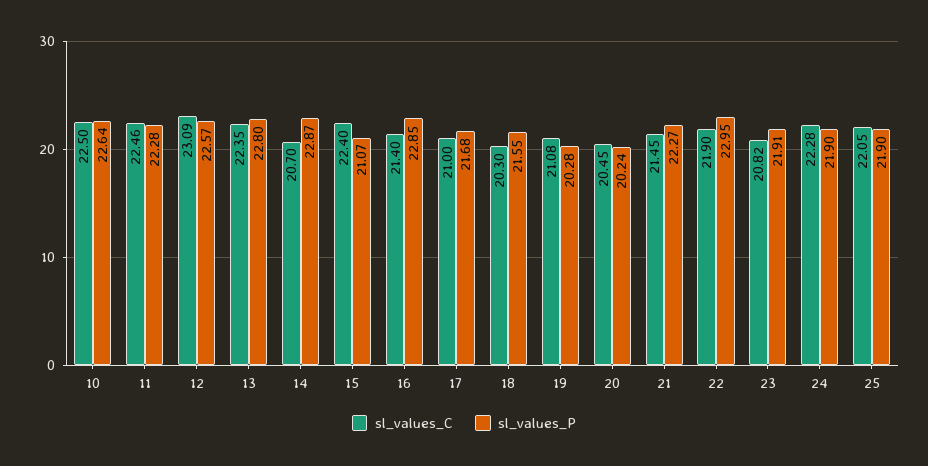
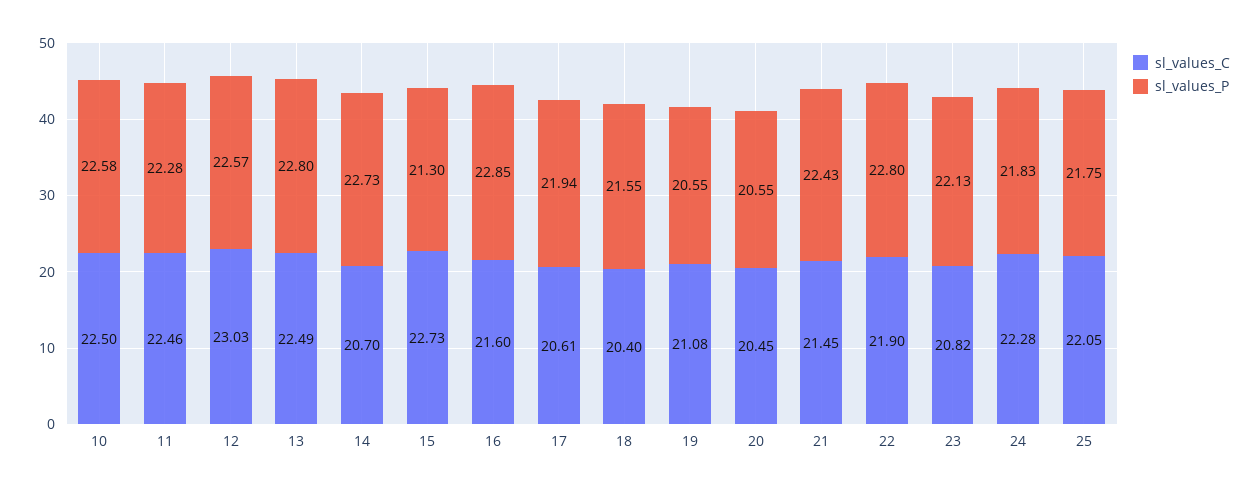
sl_values_P, 10: 22.64 -> 22.58
sl_values_C, 12: 23.09 -> 23.03
sl_values_C, 13: 22.35 -> 22.49
sl_values_P, 14: 22.87 -> 22.73
sl_values_C, 15: 22.4 -> 22.73
sl_values_P, 15: 21.07 -> 21.3
sl_values_C, 16: 21.4 -> 21.6
sl_values_C, 17: 21 -> 20.61
sl_values_P, 17: 21.68 -> 21.94
sl_values_C, 18: 20.3 -> 20.4
sl_values_P, 19: 20.28 -> 20.55
sl_values_P, 20: 20.24 -> 20.55
sl_values_P, 21: 22.27 -> 22.43
sl_values_P, 22: 22.95 -> 22.8
sl_values_P, 23: 21.91 -> 22.13
sl_values_P, 24: 21.9 -> 21.83
sl_values_P, 25: 21.9 -> 21.75

